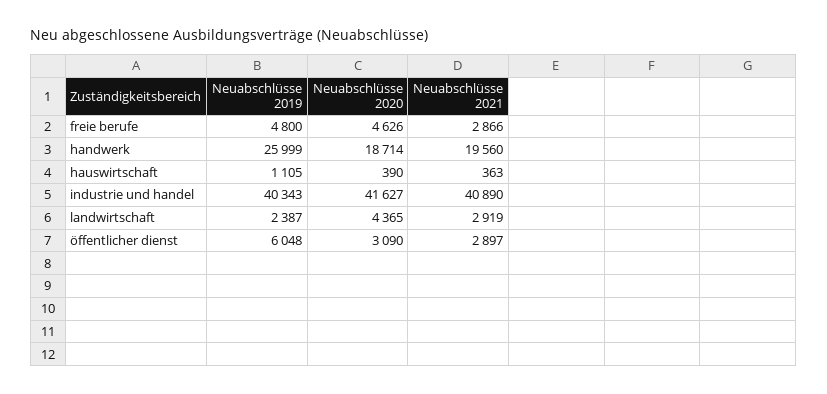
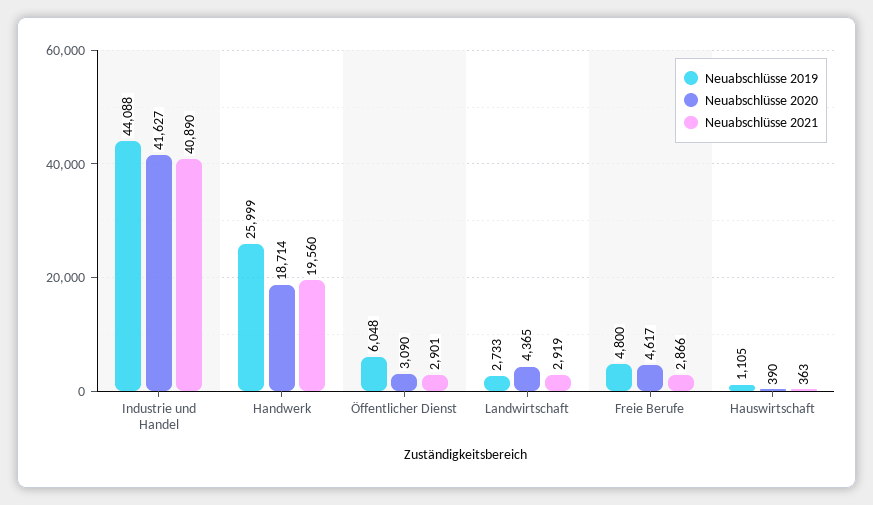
Neuabschlüsse 2020, freie berufe: 4626 -> 4617
Neuabschlüsse 2019, industrie und handel: 40343 -> 44088
Neuabschlüsse 2019, landwirtschaft: 2387 -> 2733
Neuabschlüsse 2021, öffentlicher dienst: 2897 -> 2901

